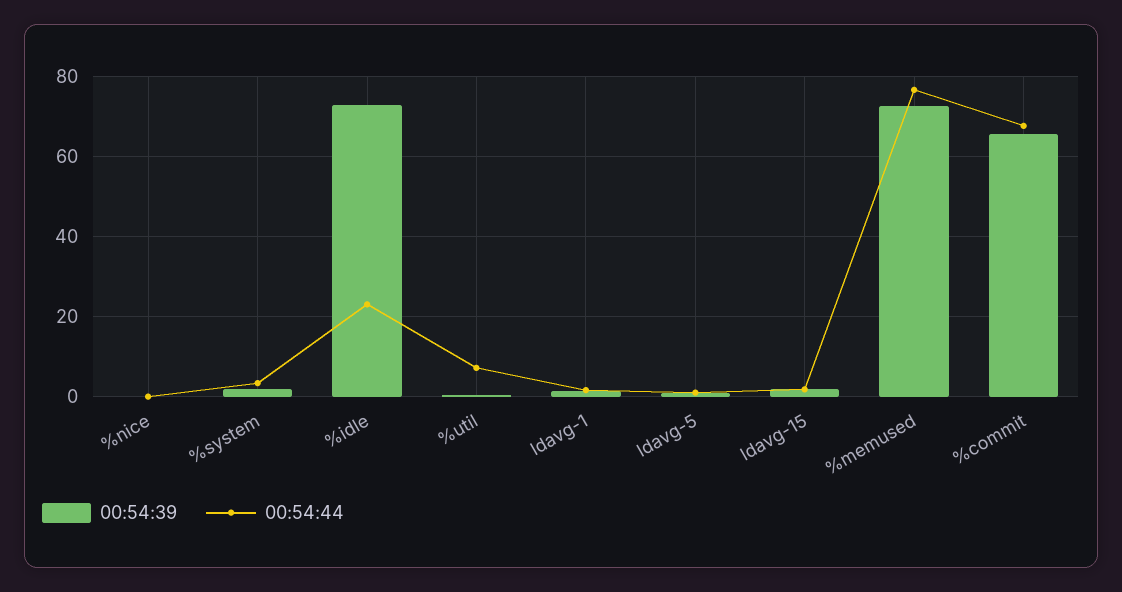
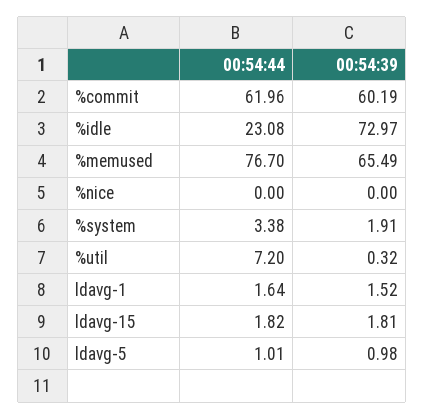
00:54:39, %memused: 72 -> 65.49
00:54:39, %commit: 66 -> 60.19
00:54:44, %commit: 68 -> 61.96

